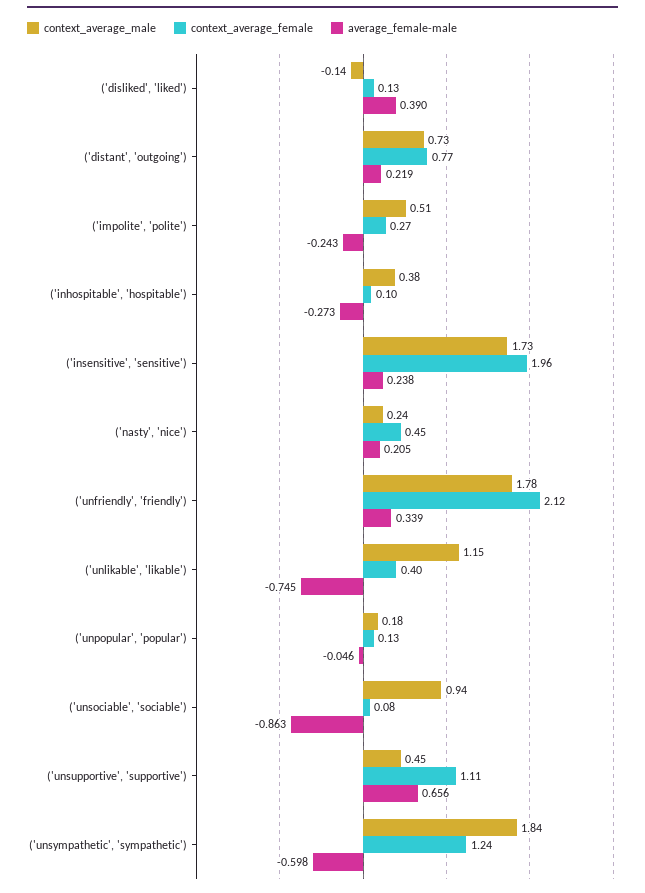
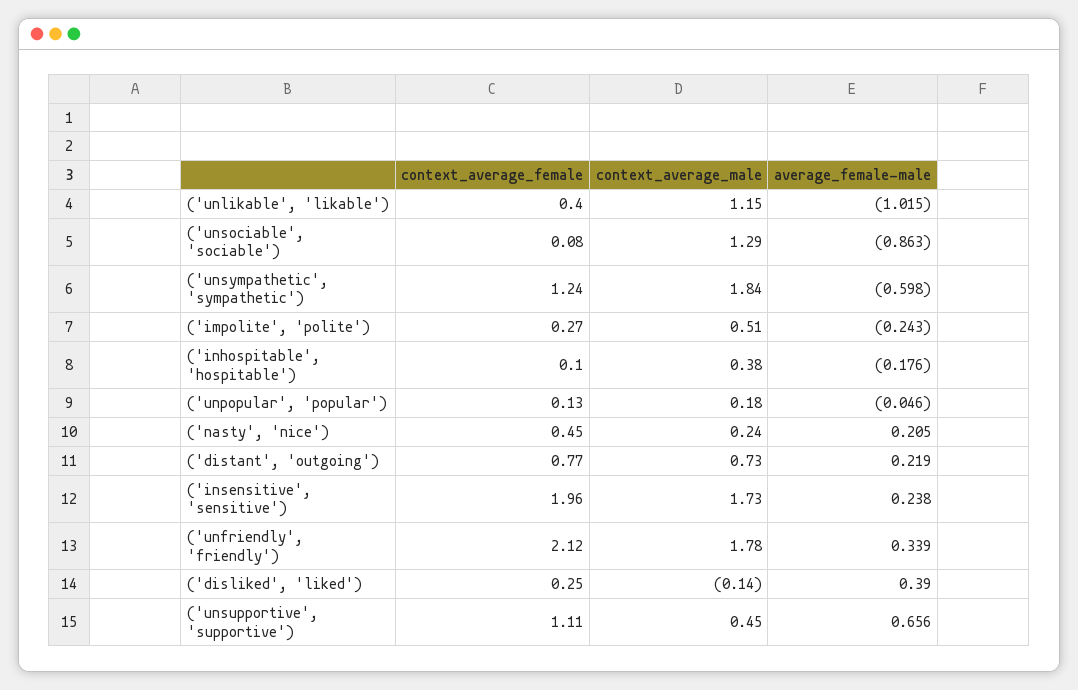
context_average_female, ('disliked', 'liked'): 0.13 -> 0.25
average_female-male, ('inhospitable', 'hospitable'): -0.273 -> -0.176
average_female-male, ('unlikable', 'likable'): -0.745 -> -1.015
context_average_male, ('unsociable', 'sociable'): 0.94 -> 1.29

